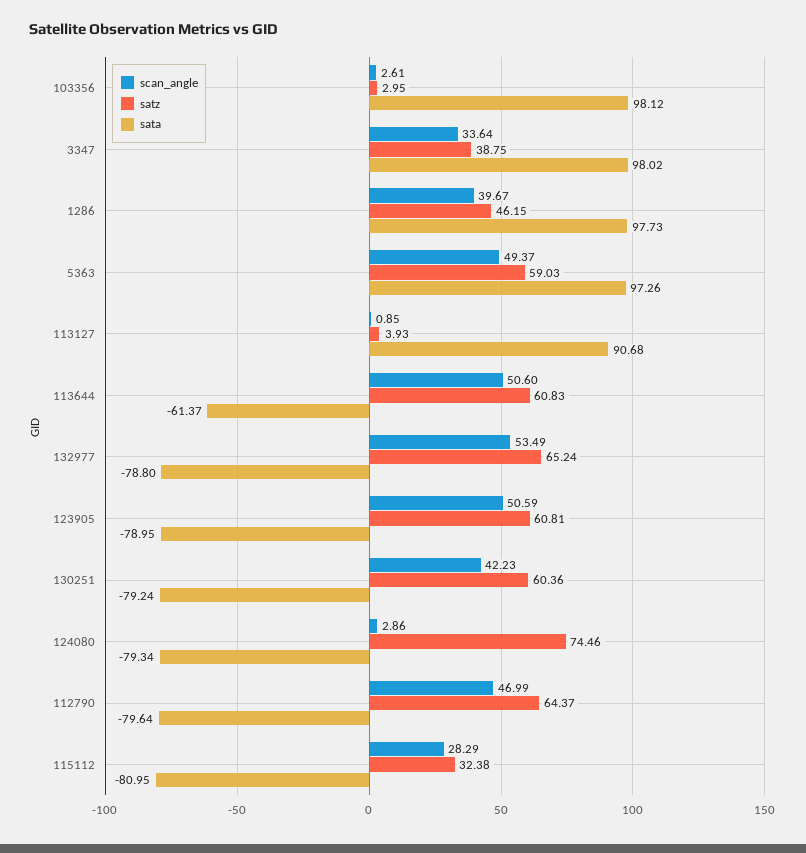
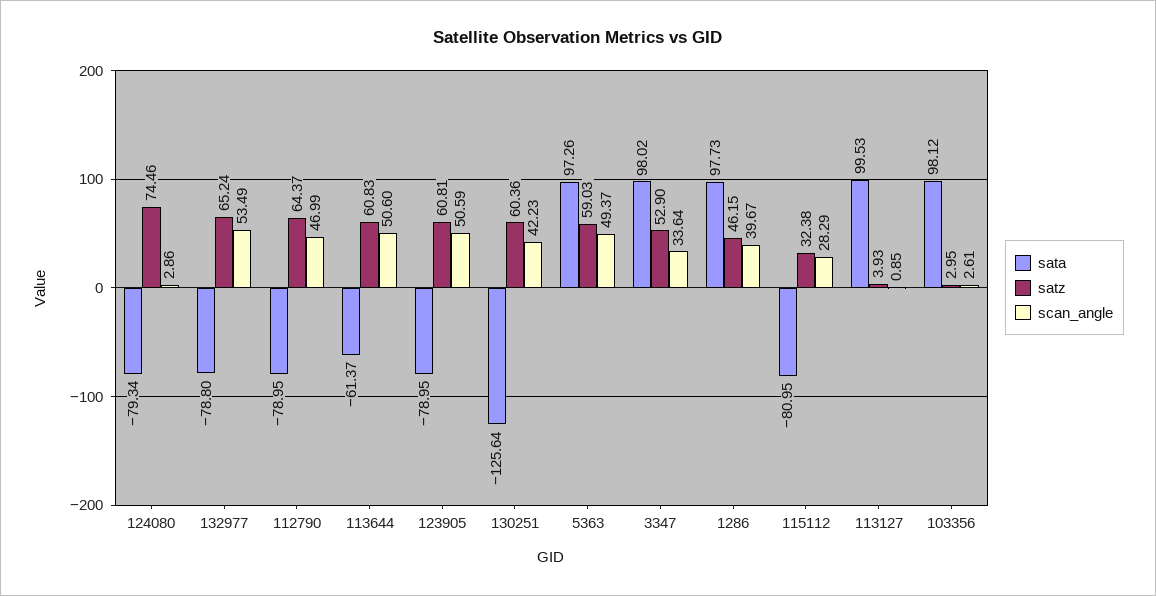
satz, 3347: 38.75 -> 52.9
sata, 113127: 90.68 -> 99.53
sata, 130251: -79.24 -> -125.64
sata, 112790: -79.64 -> -78.95

